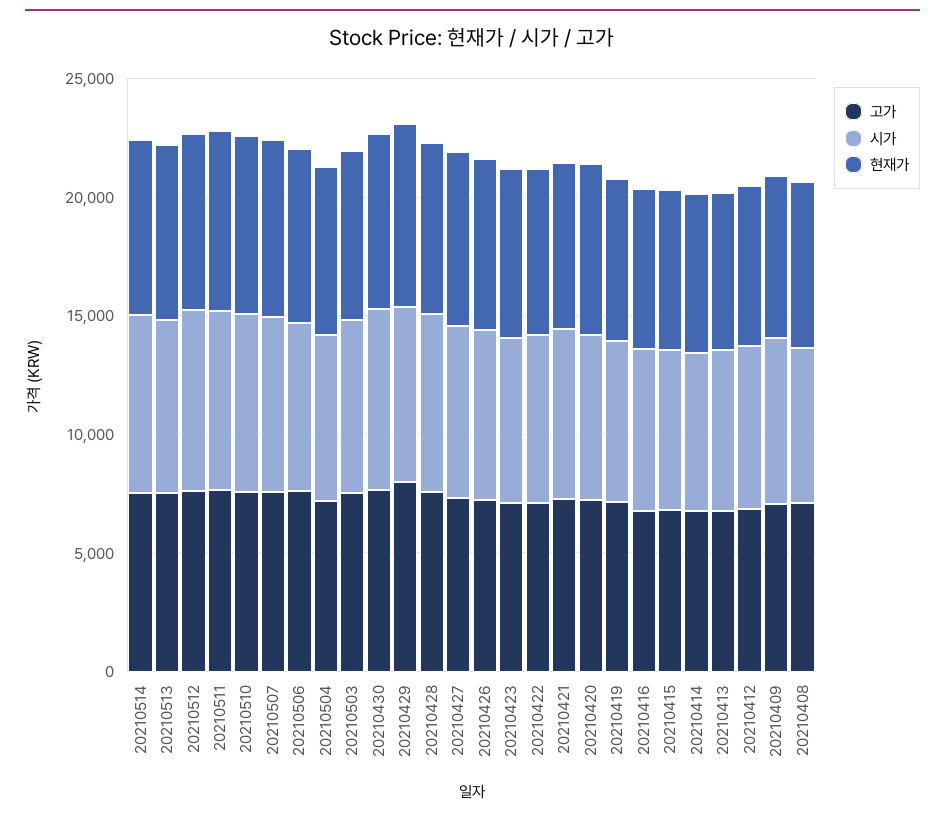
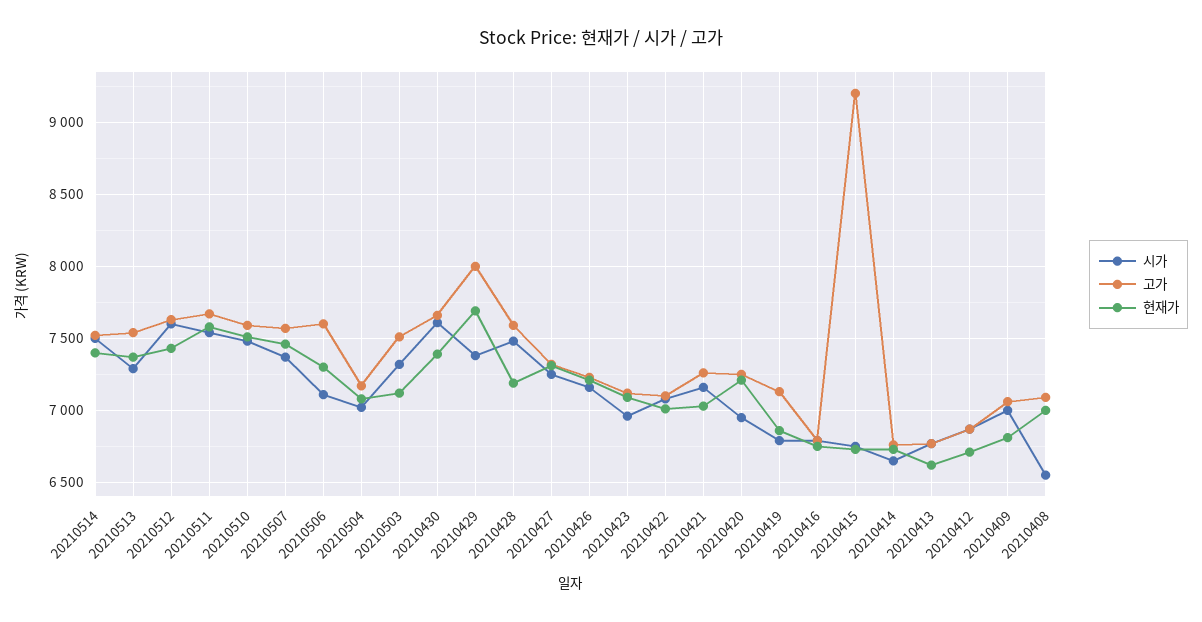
고가, 20210415: 7000 -> 9200

